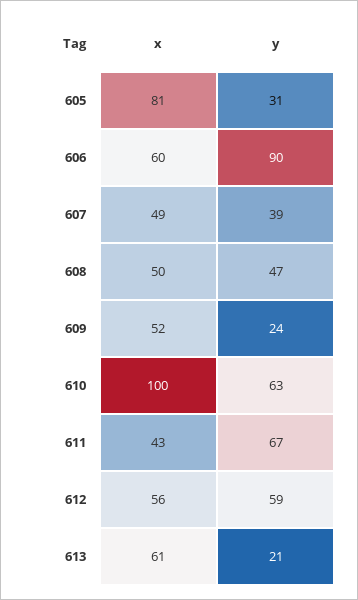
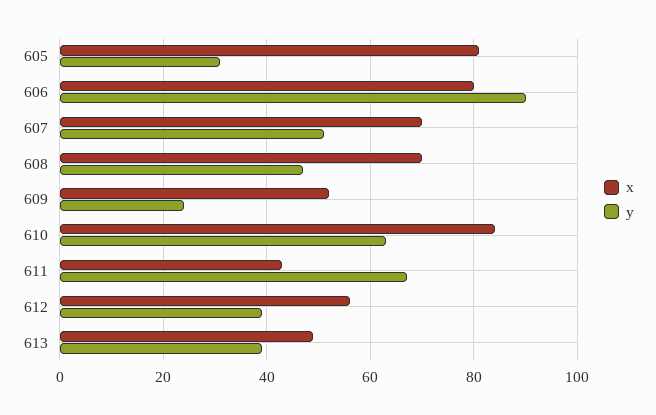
x, 606: 60 -> 80
x, 607: 49 -> 70
y, 607: 39 -> 50
x, 608: 50 -> 70
x, 610: 100 -> 85
y, 612: 59 -> 40
x, 613: 61 -> 50
y, 613: 21 -> 40

